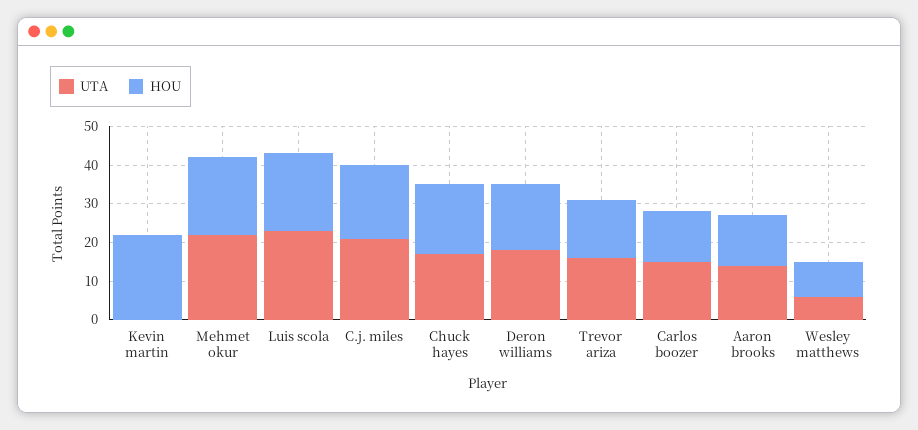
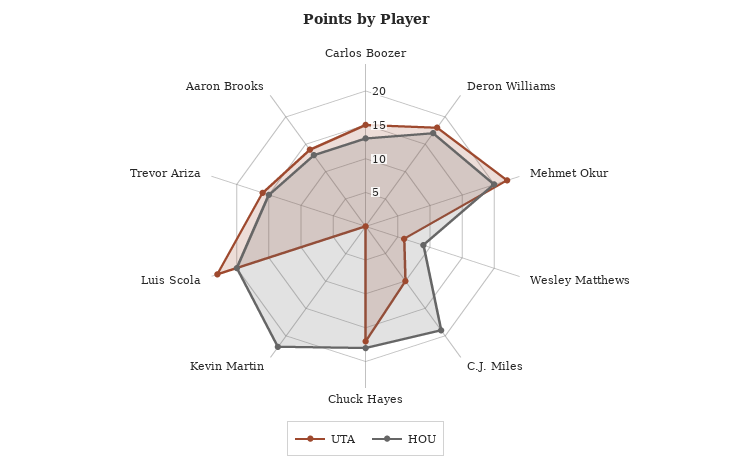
UTA, C.j. miles: 20 -> 10

